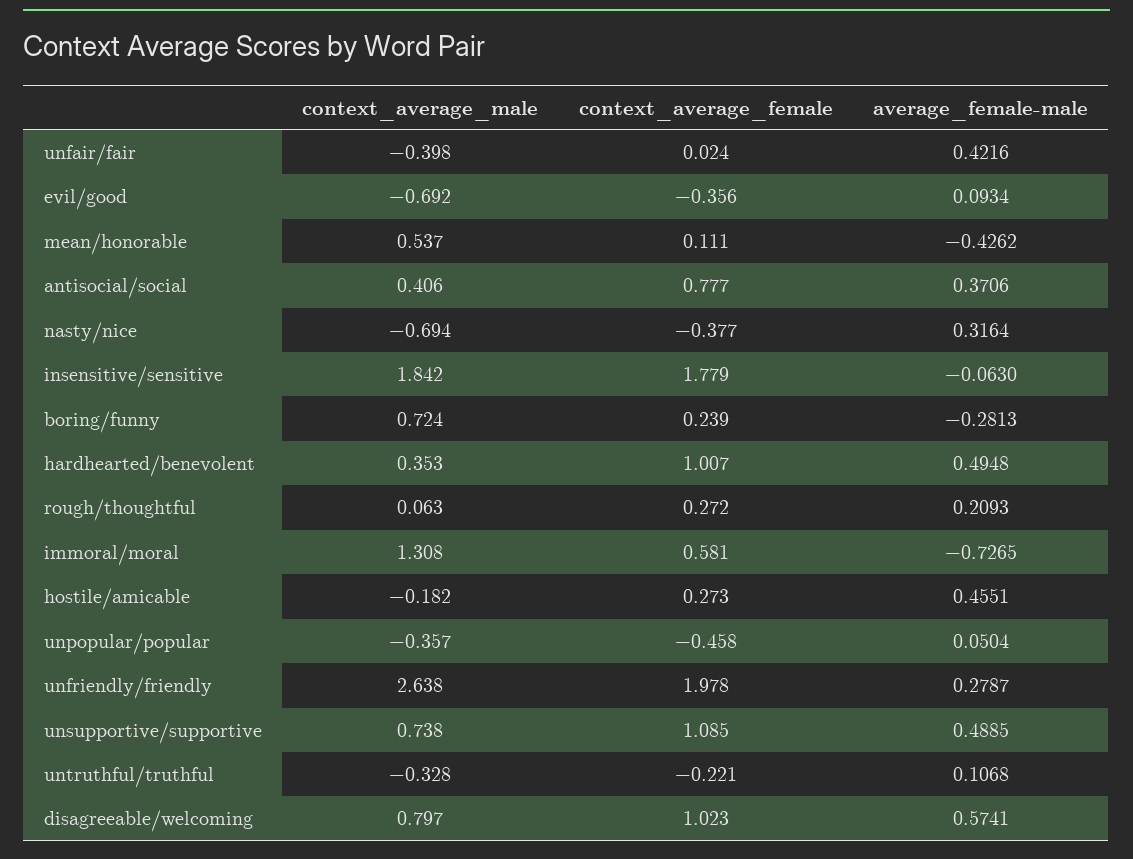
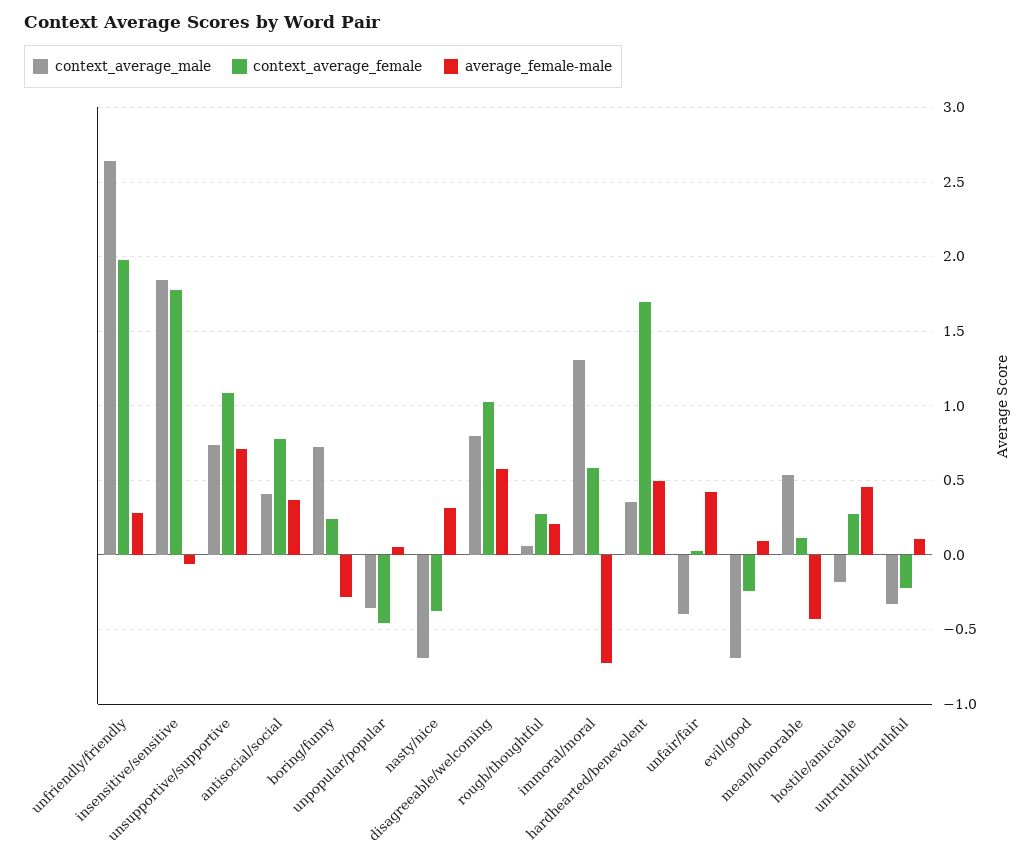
context_average_female, evil/good: -0.356 -> -0.25
context_average_female, hardhearted/benevolent: 1.007 -> 1.7
average_female-male, unsupportive/supportive: 0.4885 -> 0.7

